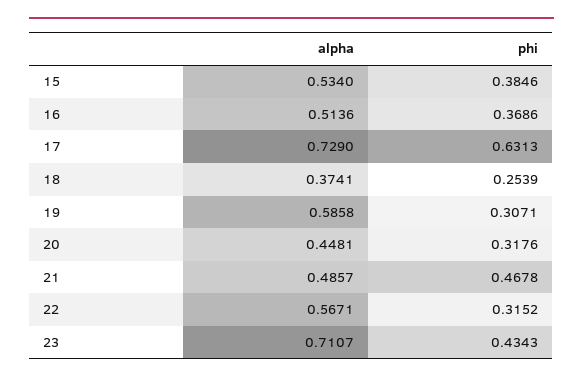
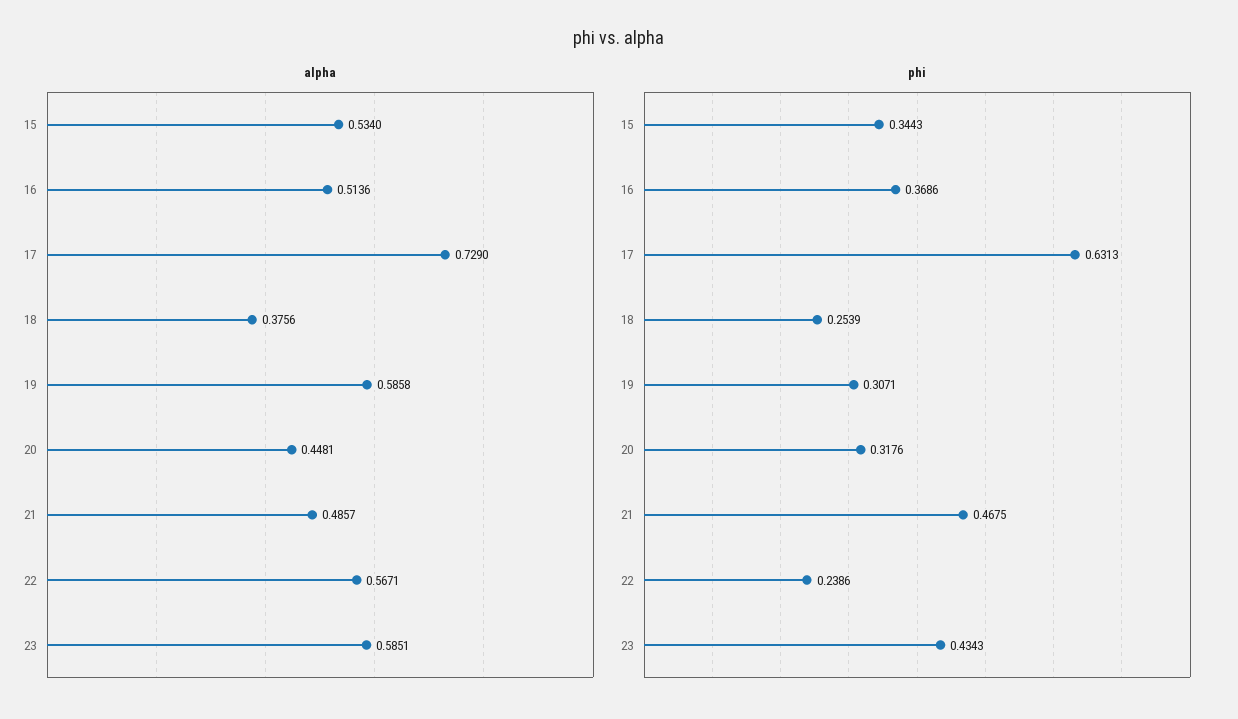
phi, 15: 0.3846 -> 0.3443
alpha, 18: 0.3741 -> 0.3756
phi, 21: 0.4678 -> 0.4675
phi, 22: 0.3152 -> 0.2386
alpha, 23: 0.7107 -> 0.5851

